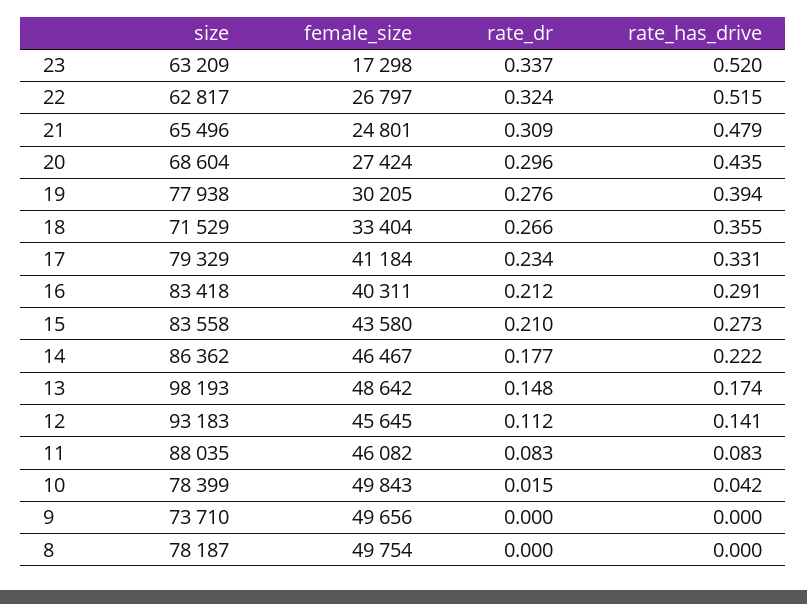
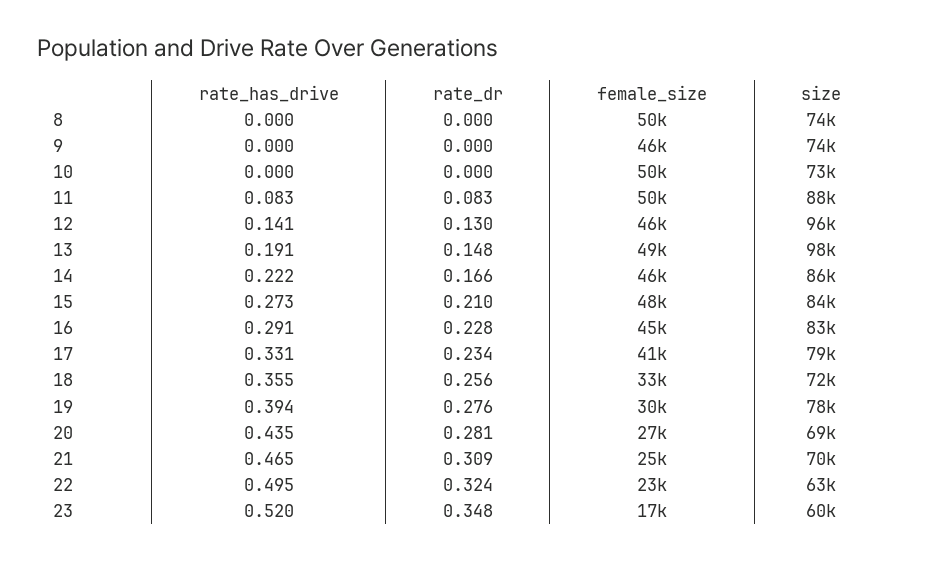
size, 23: 63209 -> 60000
rate_dr, 23: 0.337 -> 0.348
female_size, 22: 26797 -> 23000
rate_has_drive, 22: 0.515 -> 0.495
size, 21: 65496 -> 70000
rate_has_drive, 21: 0.479 -> 0.465
rate_dr, 20: 0.296 -> 0.281
rate_dr, 18: 0.266 -> 0.256
female_size, 16: 40311 -> 45000
rate_dr, 16: 0.212 -> 0.228
female_size, 15: 43580 -> 48000
rate_dr, 14: 0.177 -> 0.166
rate_has_drive, 13: 0.174 -> 0.191
size, 12: 93183 -> 96000
rate_dr, 12: 0.112 -> 0.13
female_size, 11: 46082 -> 50000
size, 10: 78399 -> 73000
rate_dr, 10: 0.015 -> 0
rate_has_drive, 10: 0.042 -> 0
female_size, 9: 49656 -> 46000
size, 8: 78187 -> 74000

